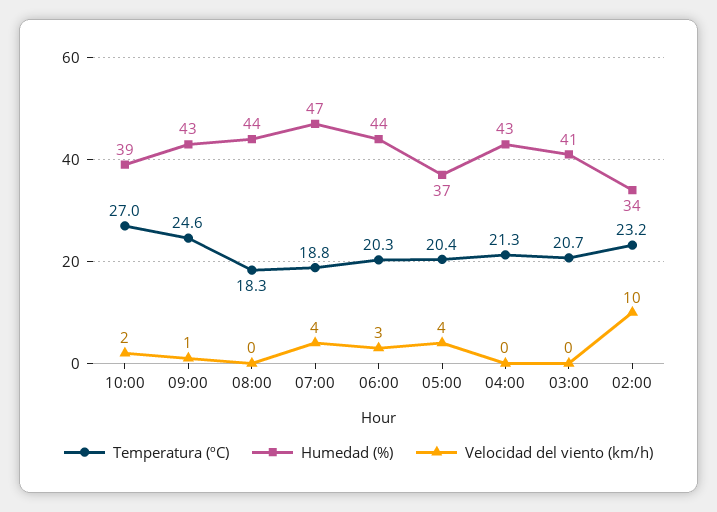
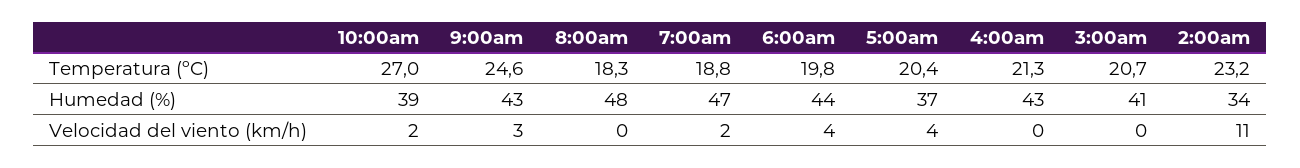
Velocidad del viento (km/h), 09:00: 1 -> 3
Humedad (%), 08:00: 44 -> 48
Velocidad del viento (km/h), 07:00: 4 -> 2
Temperatura (ºC), 06:00: 20.3 -> 19.8
Velocidad del viento (km/h), 06:00: 3 -> 4
Velocidad del viento (km/h), 02:00: 10 -> 11

